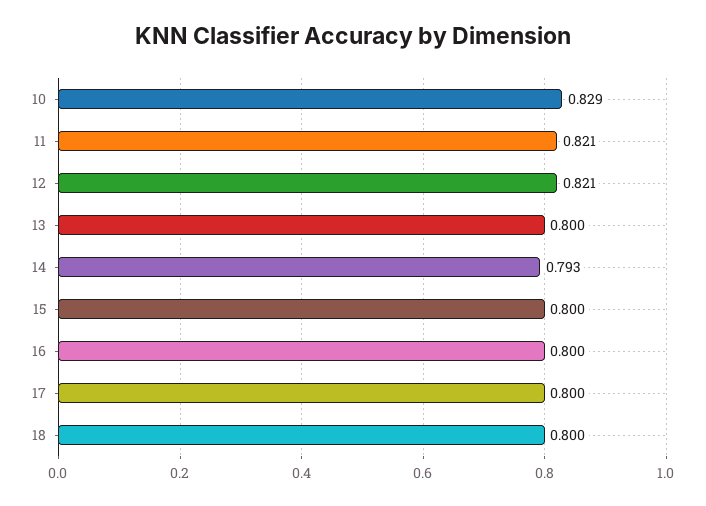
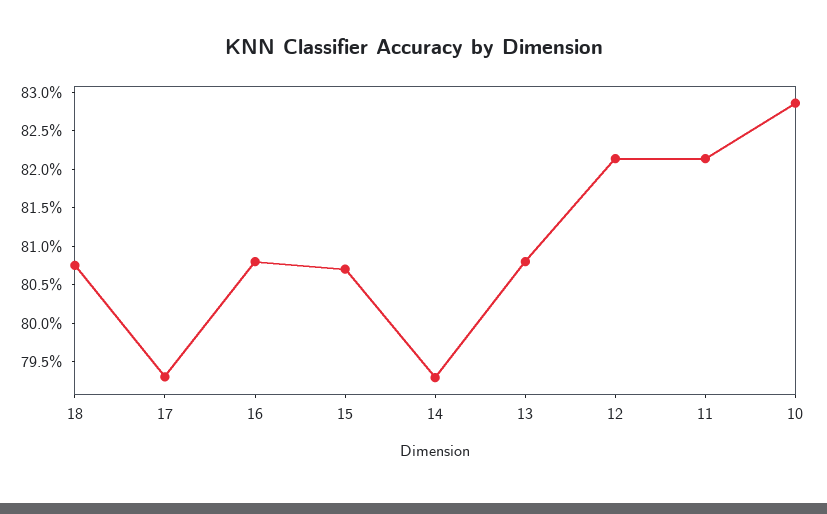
13: 0.8 -> 0.8075
15: 0.8 -> 0.8075
16: 0.8 -> 0.8075
17: 0.8 -> 0.7925
18: 0.8 -> 0.8075

